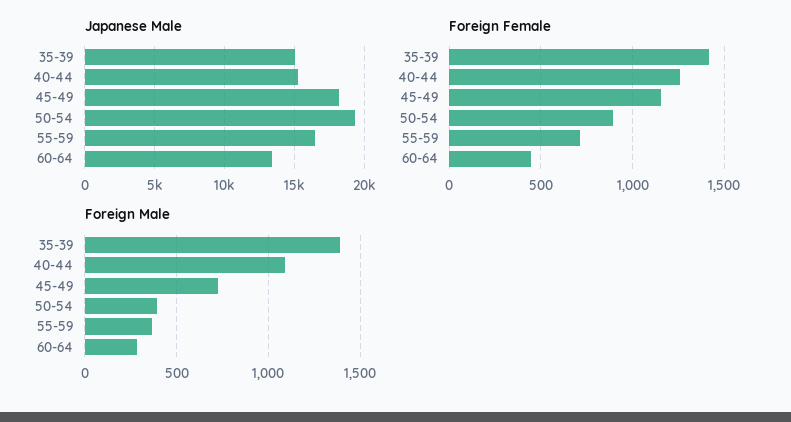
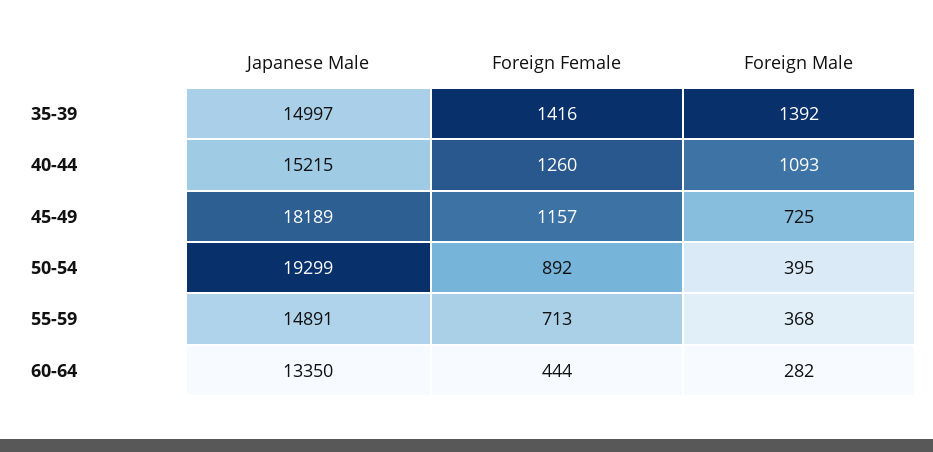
Japanese Male, 55-59: 16500 -> 14891

